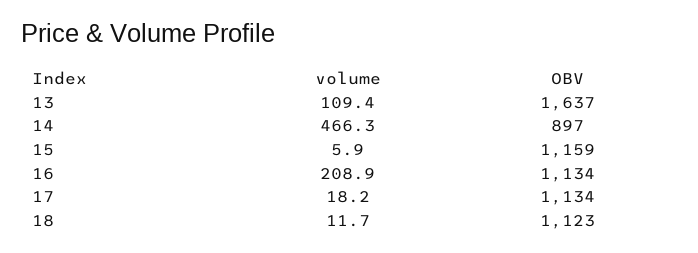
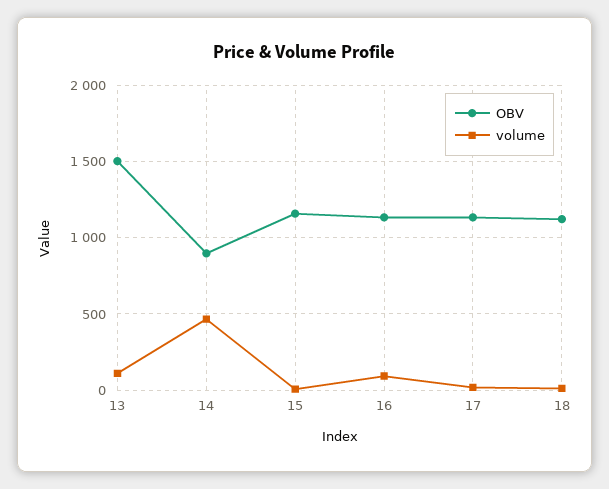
OBV, 13: 1637 -> 1500
volume, 16: 208.9 -> 100

